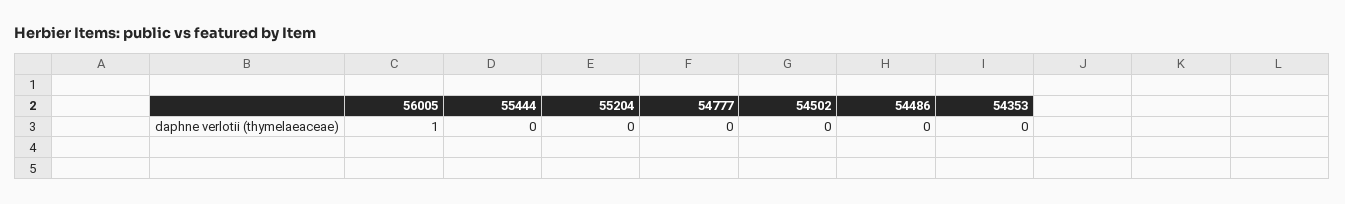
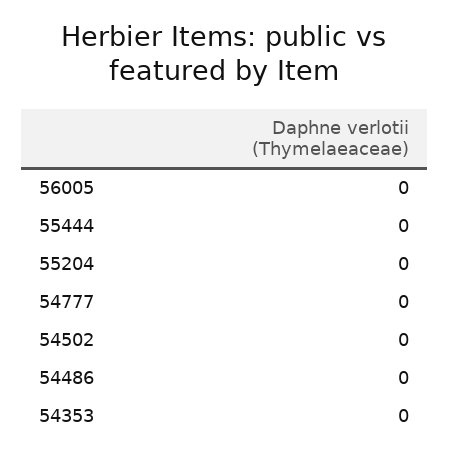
56005: 1 -> 0

